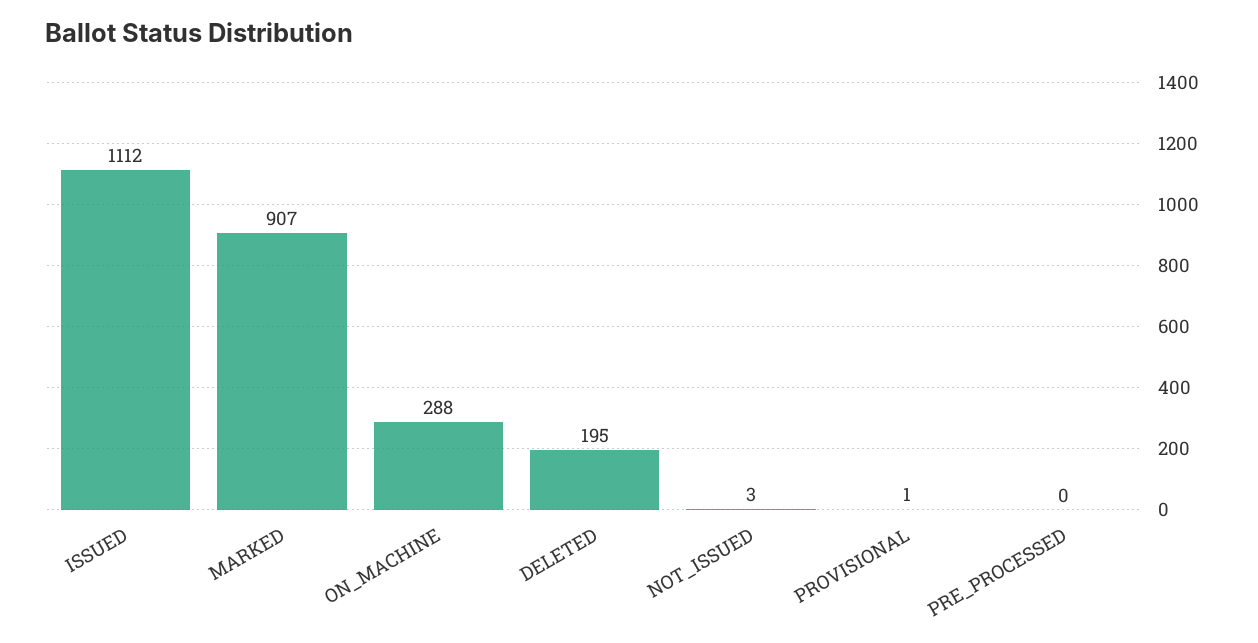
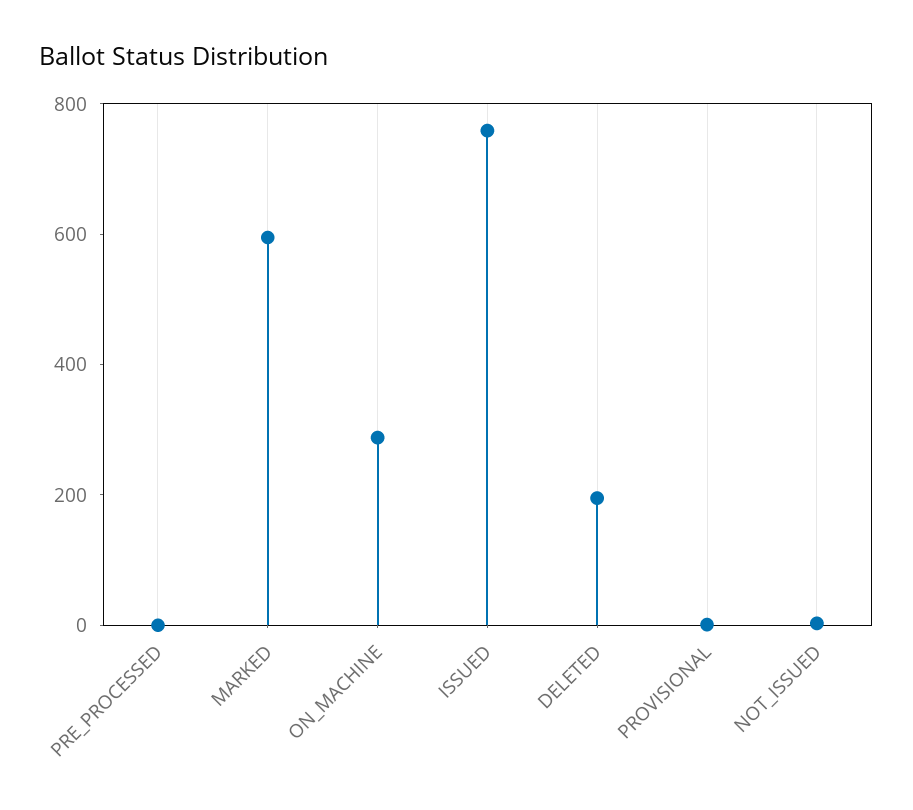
ISSUED: 1112 -> 750
MARKED: 907 -> 600

